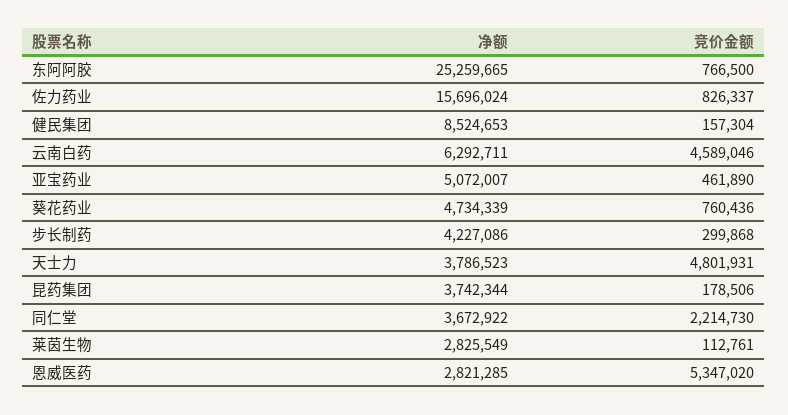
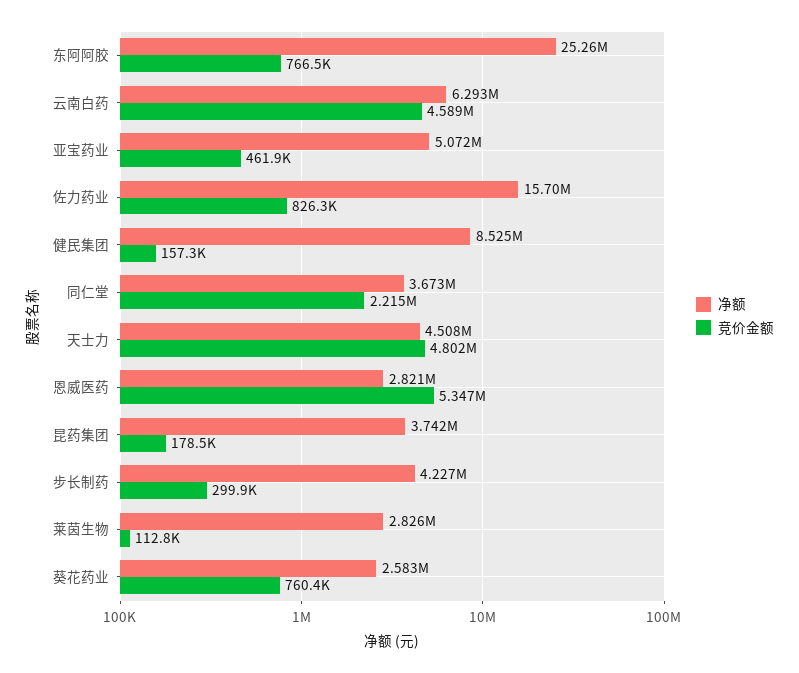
净额, 葵花药业: 4734339 -> 2583000
净额, 天士力: 3786523 -> 4508000

